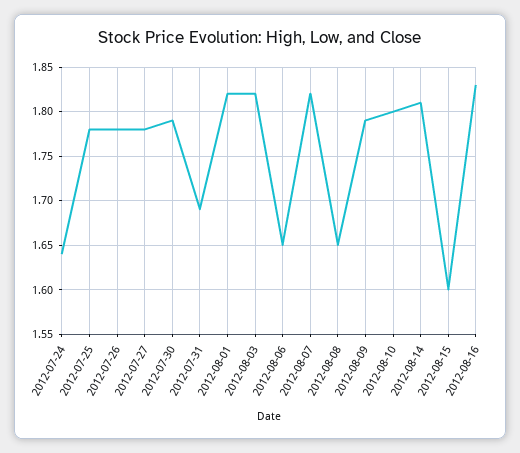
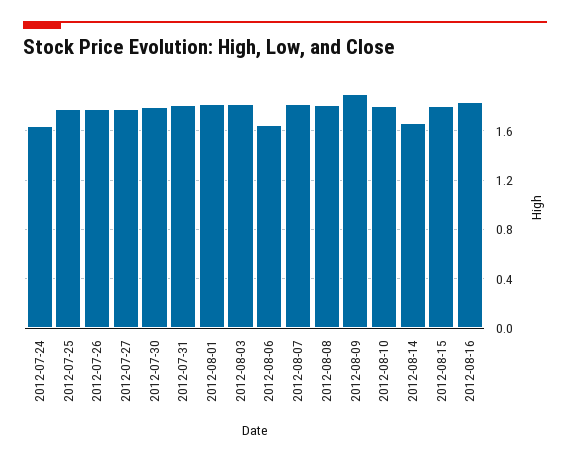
2012-07-31: 1.69 -> 1.8
2012-08-08: 1.65 -> 1.8
2012-08-09: 1.79 -> 1.9
2012-08-14: 1.81 -> 1.65
2012-08-15: 1.6 -> 1.8

